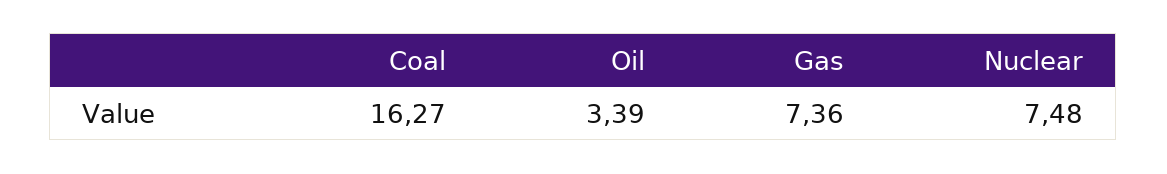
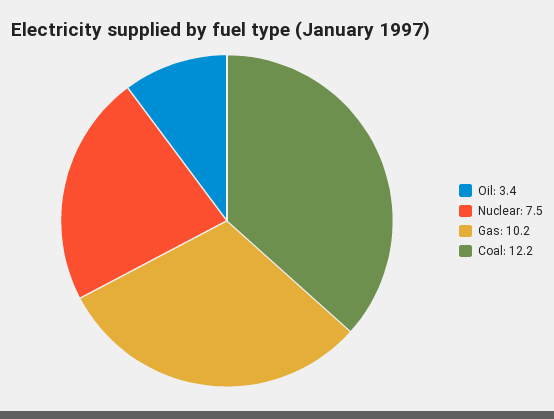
Coal: 16.27 -> 12.2
Gas: 7.36 -> 10.2

